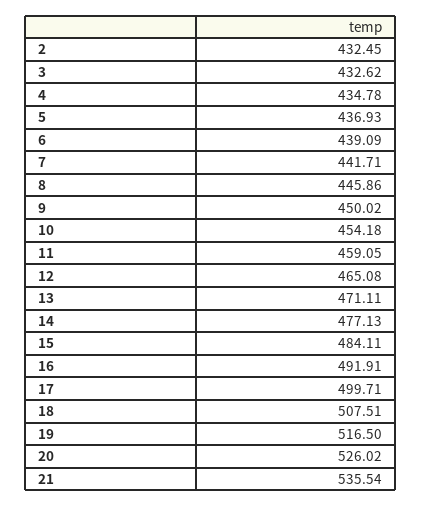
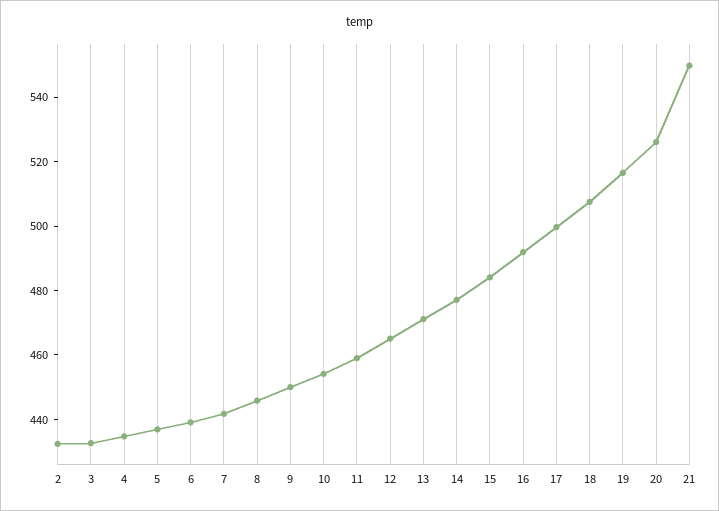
21: 535.54 -> 550

